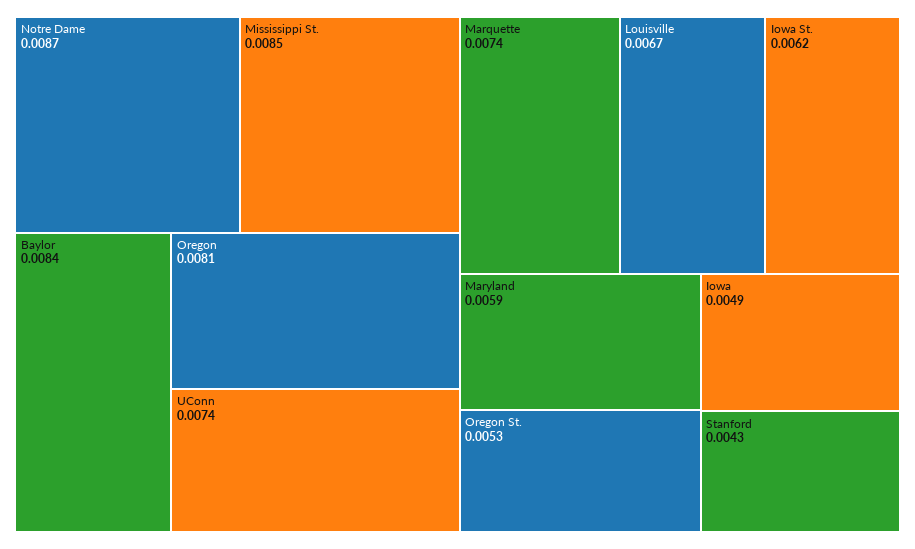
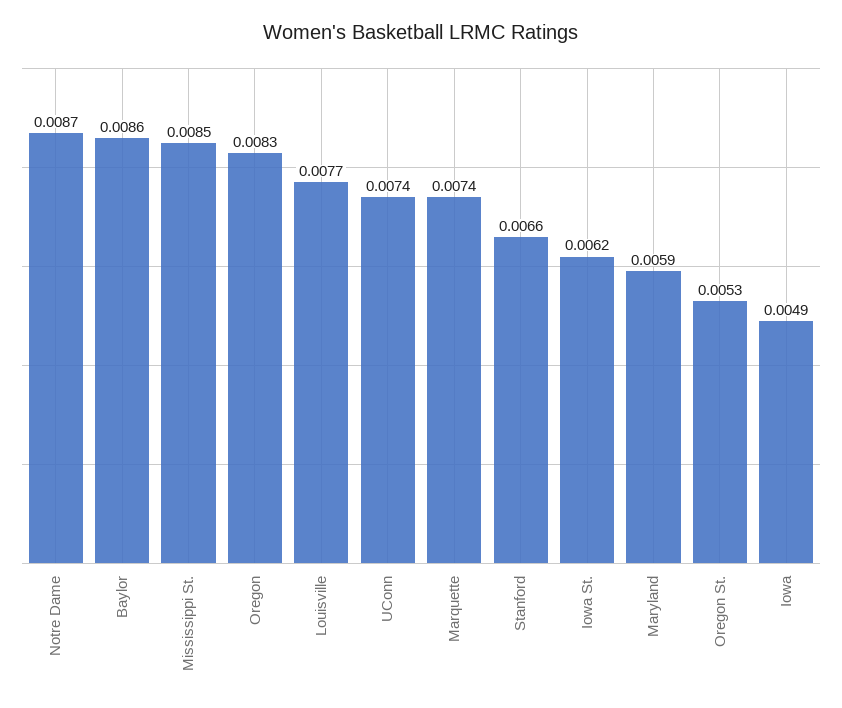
Baylor: 0.0084 -> 0.0086
Oregon: 0.0081 -> 0.0083
Louisville: 0.0067 -> 0.0077
Stanford: 0.0043 -> 0.0066

